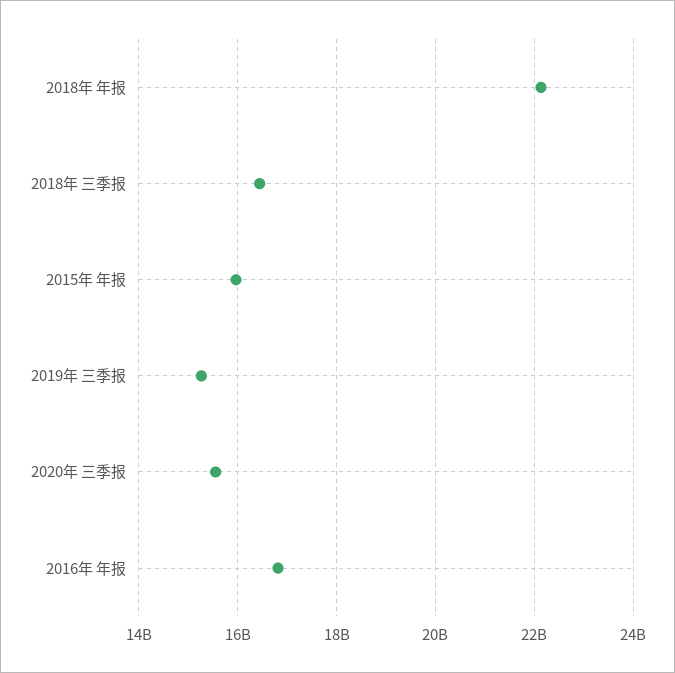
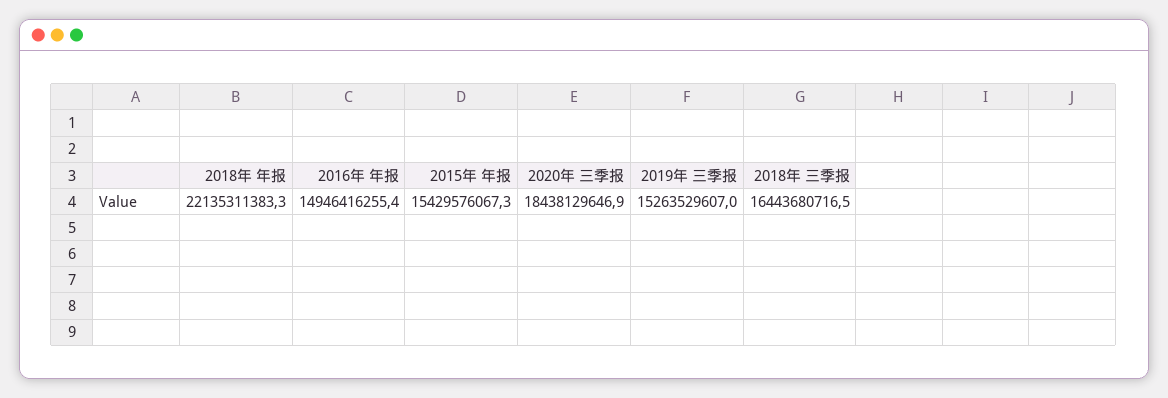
2015年 年报: 16000000000 -> 15429576067.3
2020年 三季报: 15600000000 -> 18438129646.9
2016年 年报: 16800000000 -> 14946416255.4

